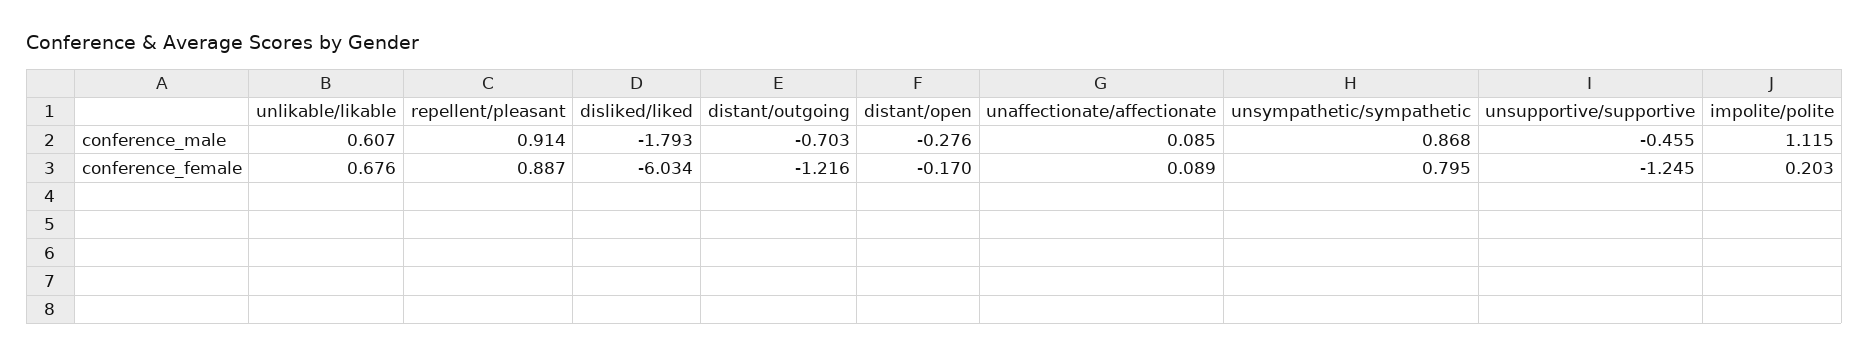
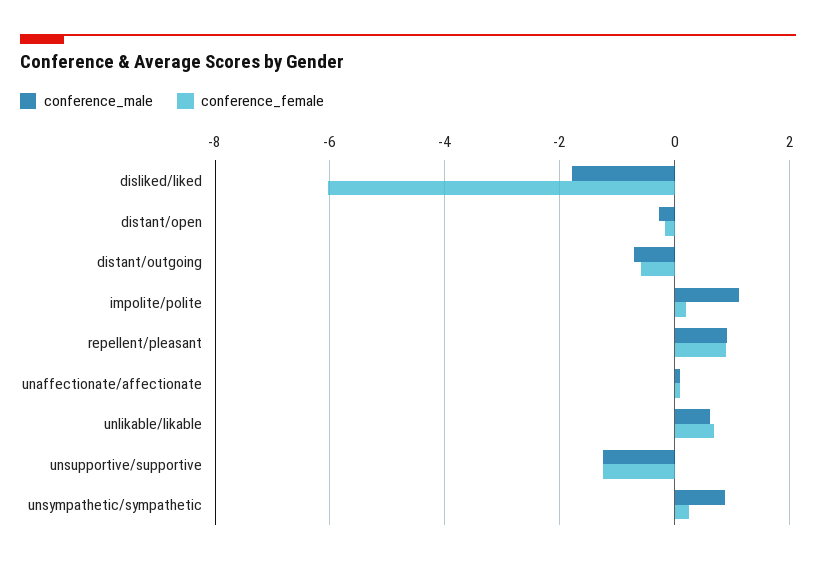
conference_male, unsupportive/supportive: -0.455 -> -1.2
conference_female, distant/outgoing: -1.216 -> -0.6
conference_female, unsympathetic/sympathetic: 0.795 -> 0.2

